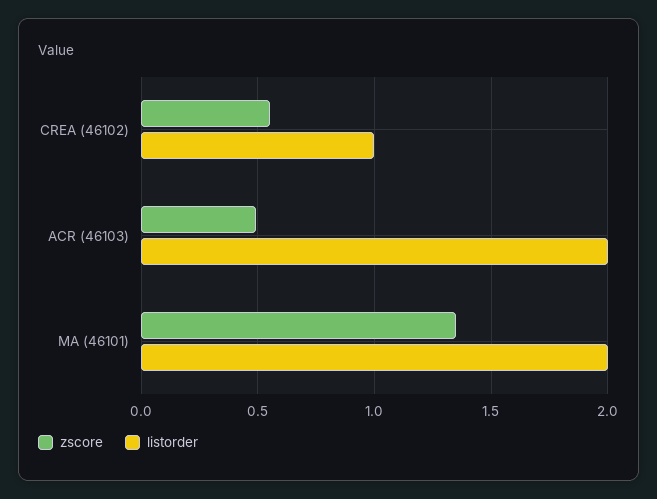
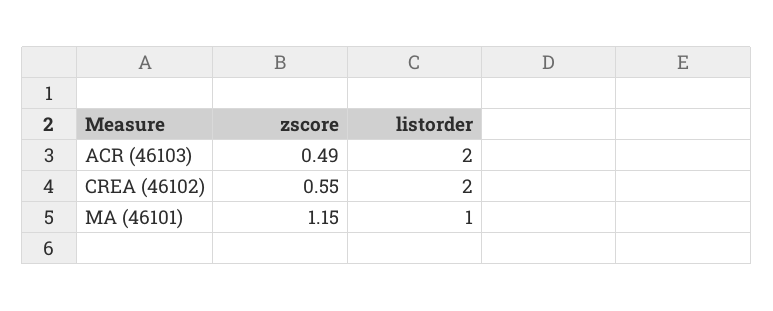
listorder, CREA (46102): 1 -> 2
zscore, MA (46101): 1.35 -> 1.15
listorder, MA (46101): 2 -> 1

